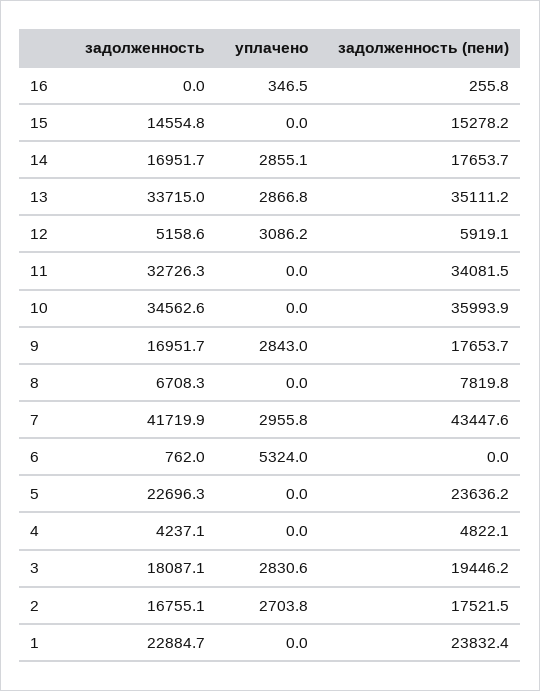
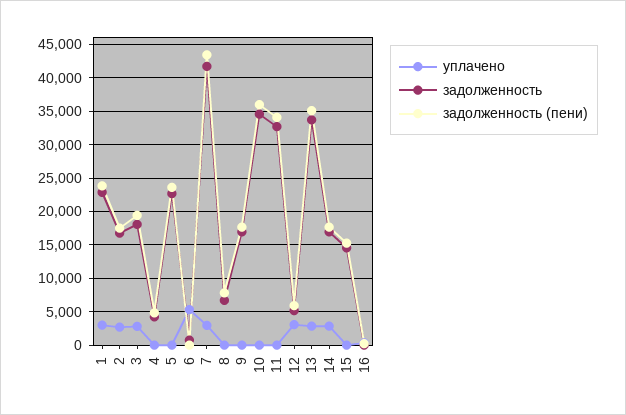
уплачено, 9: 2843 -> 0
уплачено, 1: 0 -> 3000

